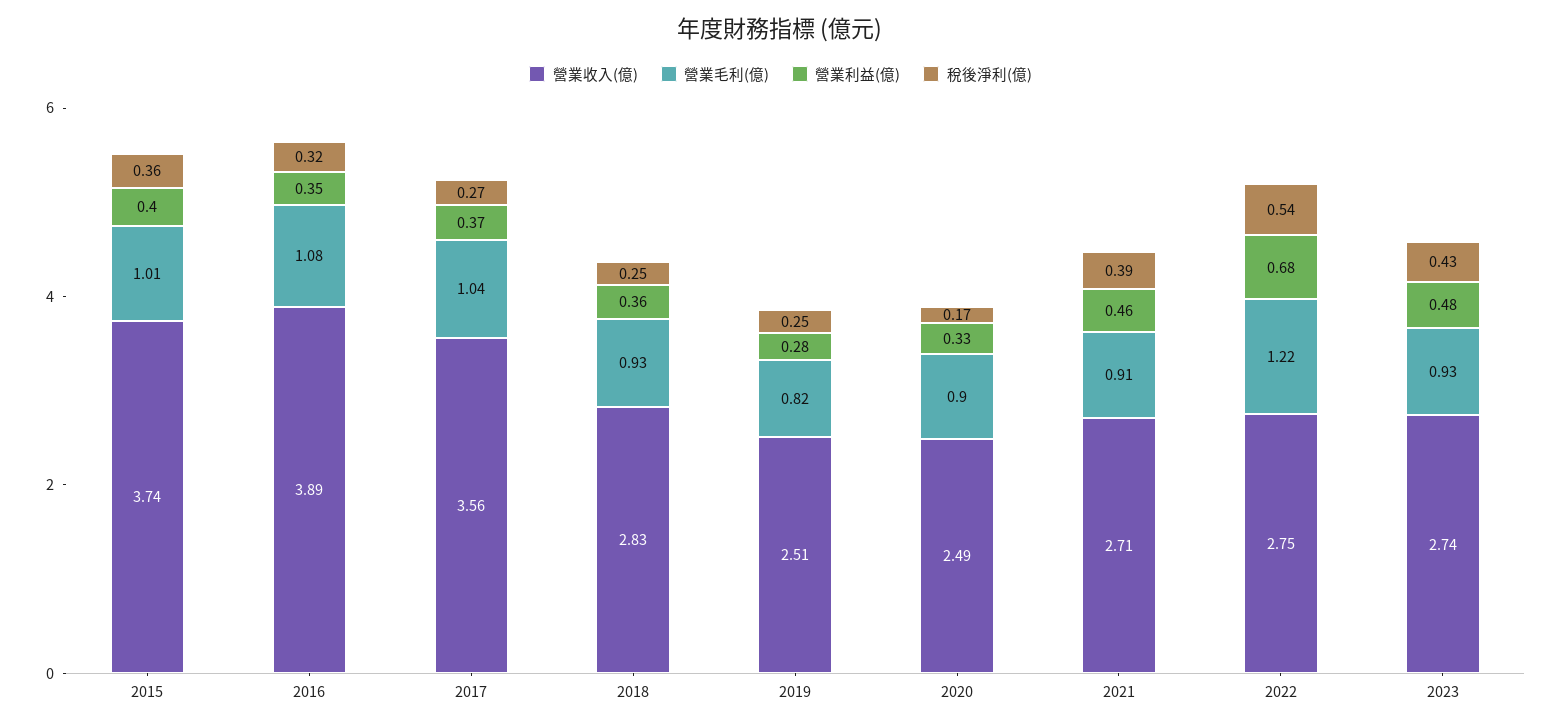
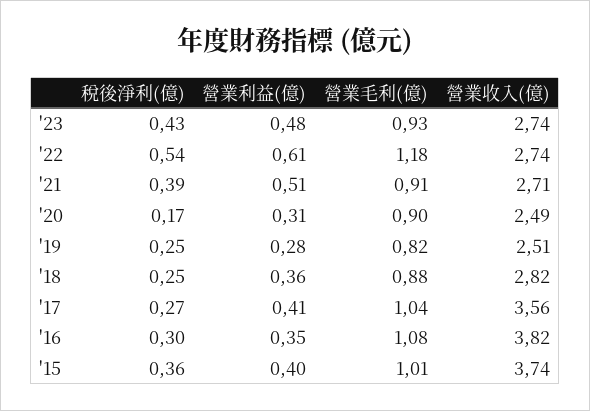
營業收入(億), 2016: 3.89 -> 3.82
稅後淨利(億), 2016: 0.32 -> 0.3
營業利益(億), 2017: 0.37 -> 0.41
營業收入(億), 2018: 2.83 -> 2.82
營業毛利(億), 2018: 0.93 -> 0.88
營業利益(億), 2020: 0.33 -> 0.31
營業利益(億), 2021: 0.46 -> 0.51
營業收入(億), 2022: 2.75 -> 2.74
營業毛利(億), 2022: 1.22 -> 1.18
營業利益(億), 2022: 0.68 -> 0.61

